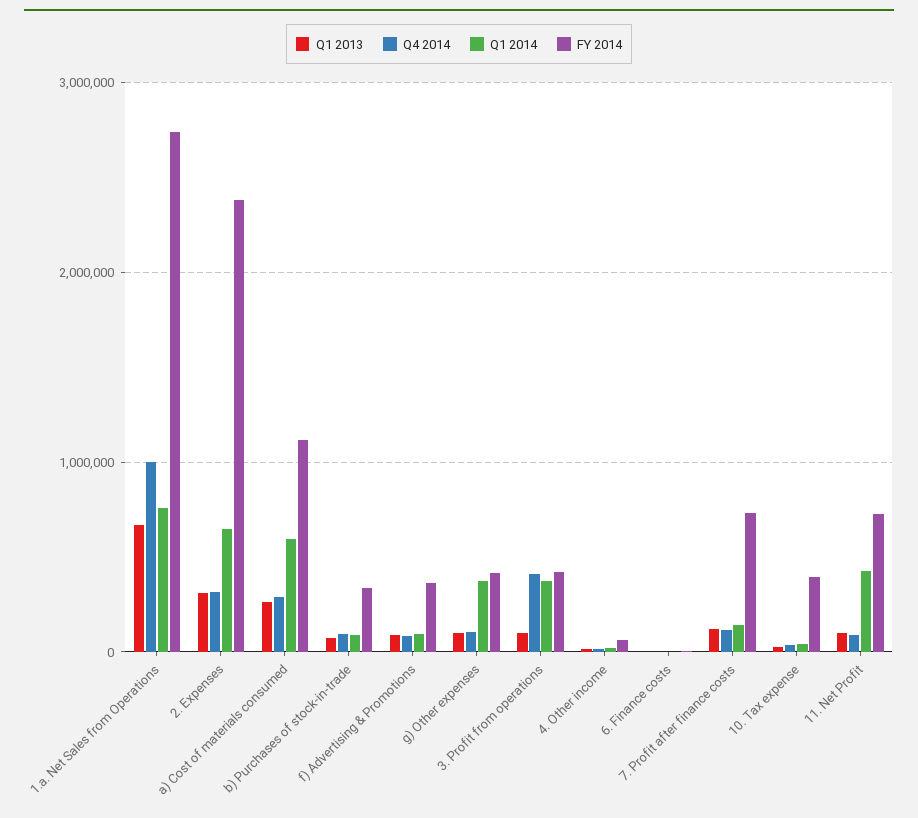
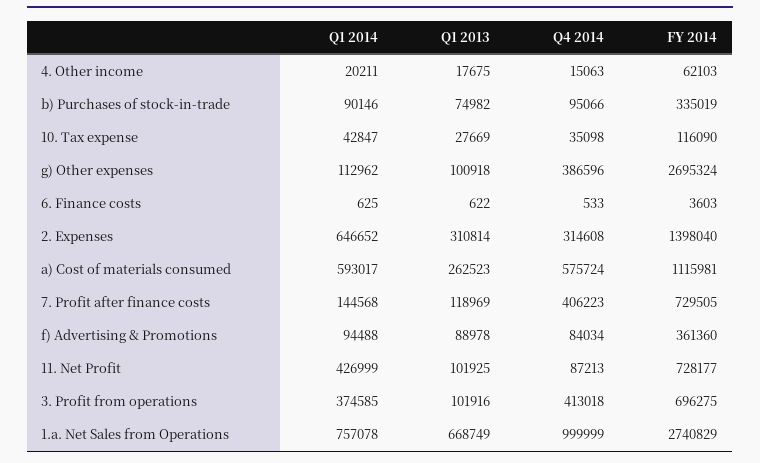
FY 2014, 2. Expenses: 2400000 -> 1398040
Q4 2014, a) Cost of materials consumed: 300000 -> 575724
Q4 2014, g) Other expenses: 100000 -> 386596
Q1 2014, g) Other expenses: 400000 -> 112962
FY 2014, g) Other expenses: 400000 -> 2695324
FY 2014, 3. Profit from operations: 400000 -> 696275
Q4 2014, 7. Profit after finance costs: 100000 -> 406223
FY 2014, 10. Tax expense: 400000 -> 116090

